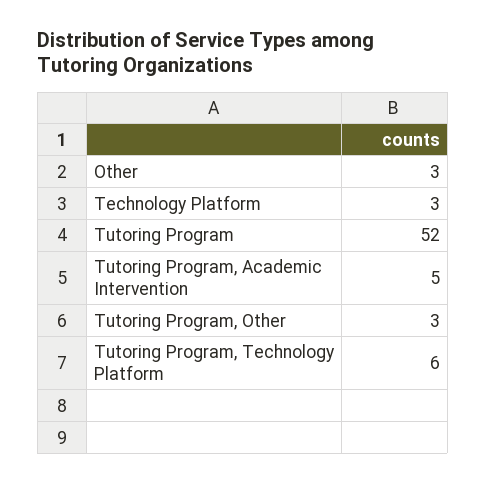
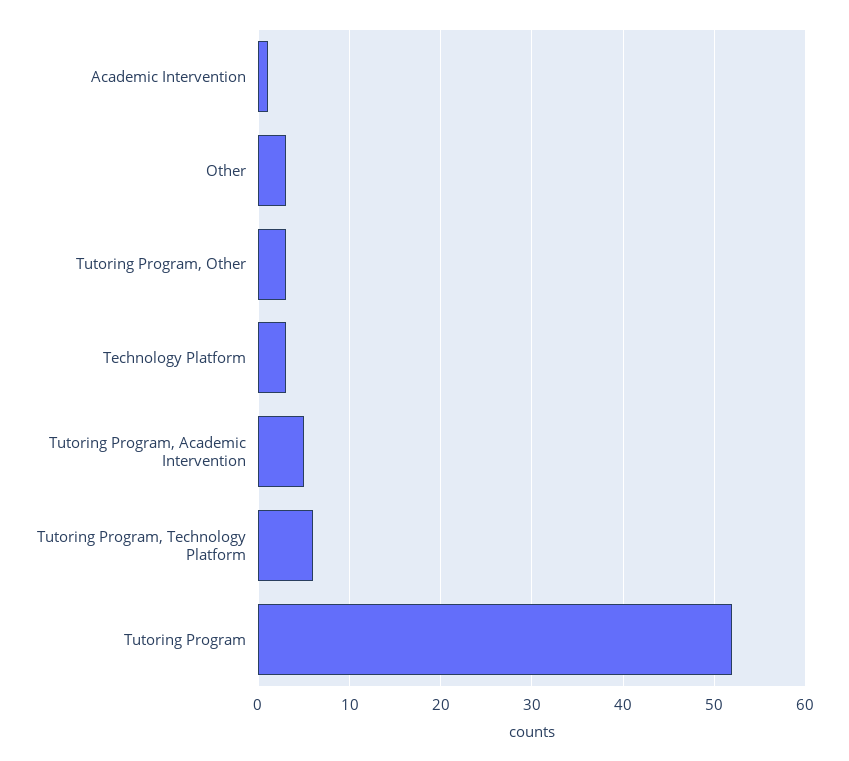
Academic Intervention: none -> 1

